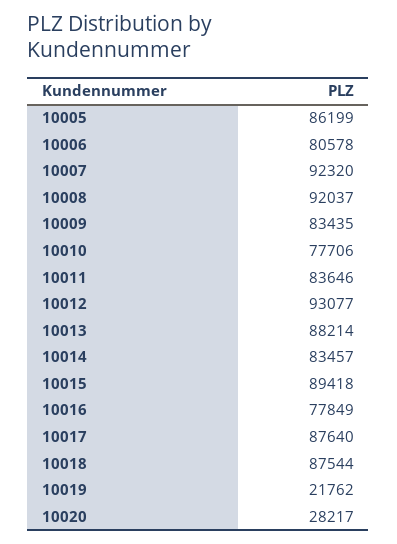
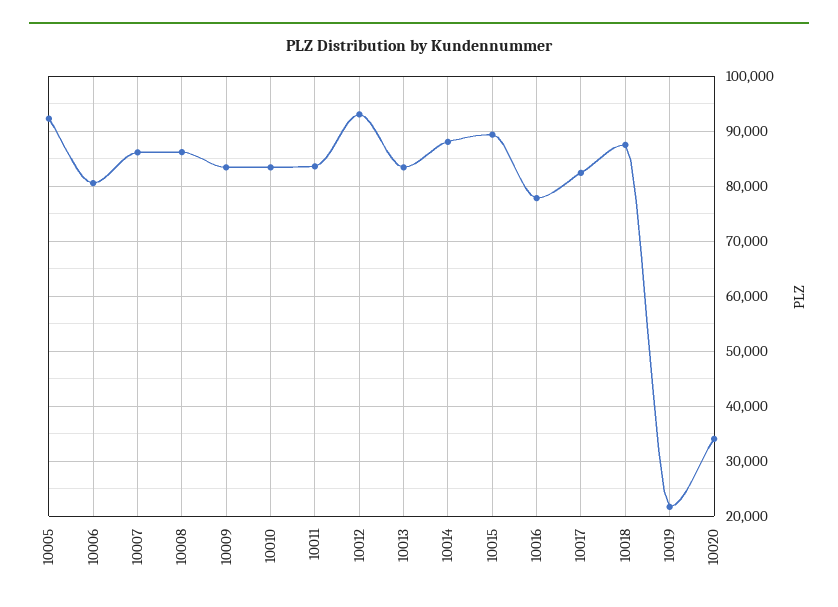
10005: 86199 -> 92000
10007: 92320 -> 86000
10008: 92037 -> 86000
10010: 77706 -> 84000
10013: 88214 -> 84000
10014: 83457 -> 88000
10017: 87640 -> 82000
10020: 28217 -> 34000

